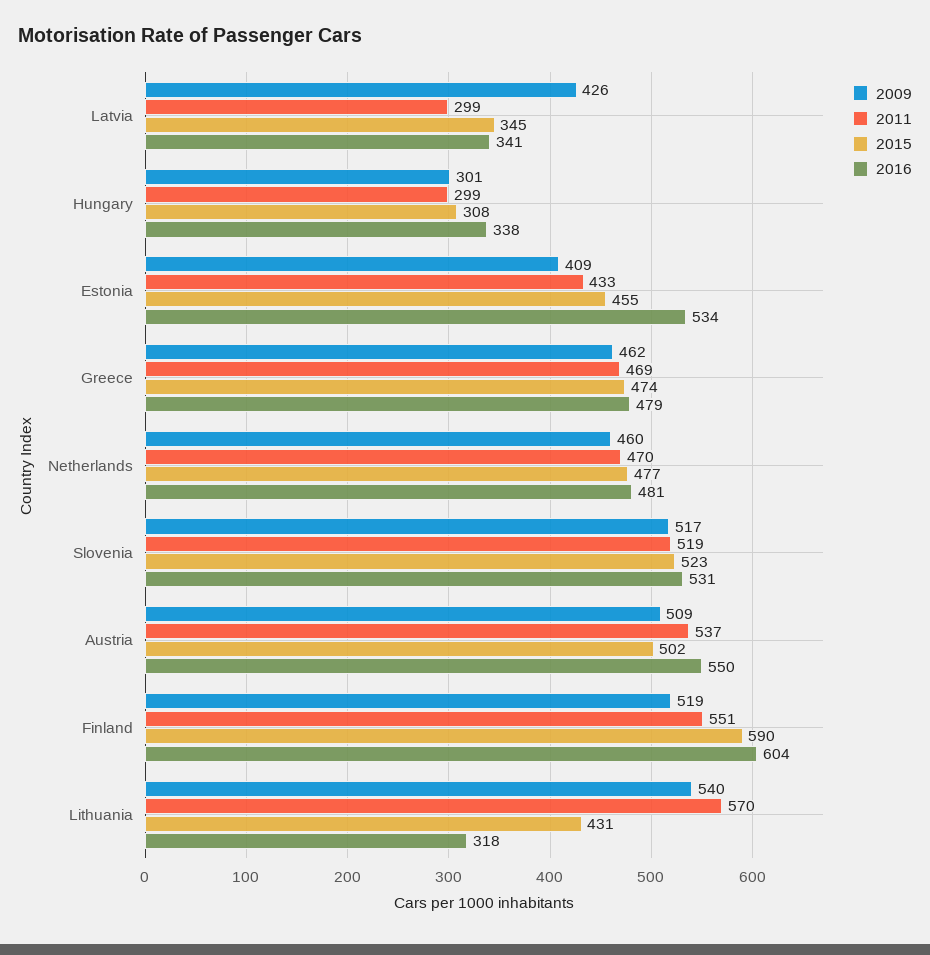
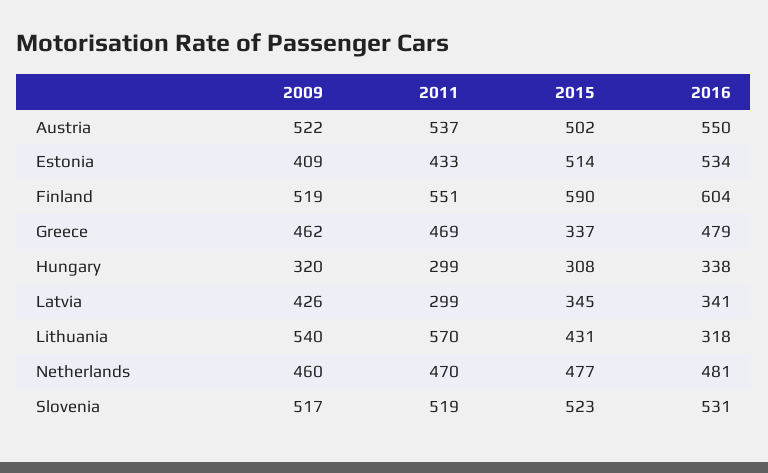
2009, Hungary: 301 -> 320
2015, Estonia: 455 -> 514
2015, Greece: 474 -> 337
2009, Austria: 509 -> 522

